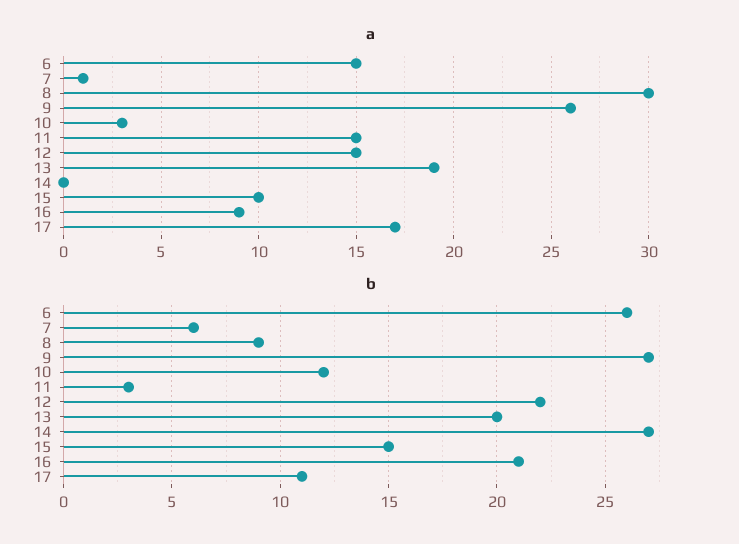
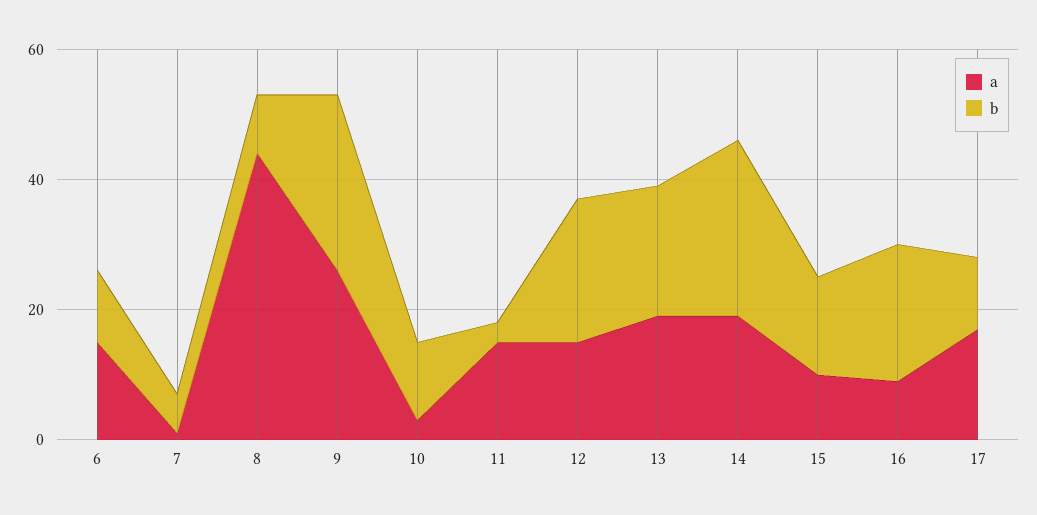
a, 8: 30 -> 45
a, 14: 0 -> 20
b, 6: 26 -> 10

